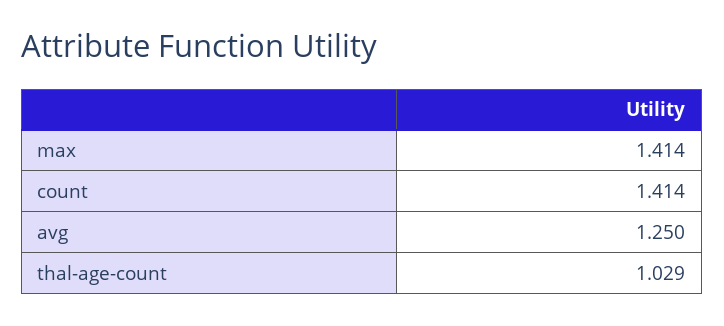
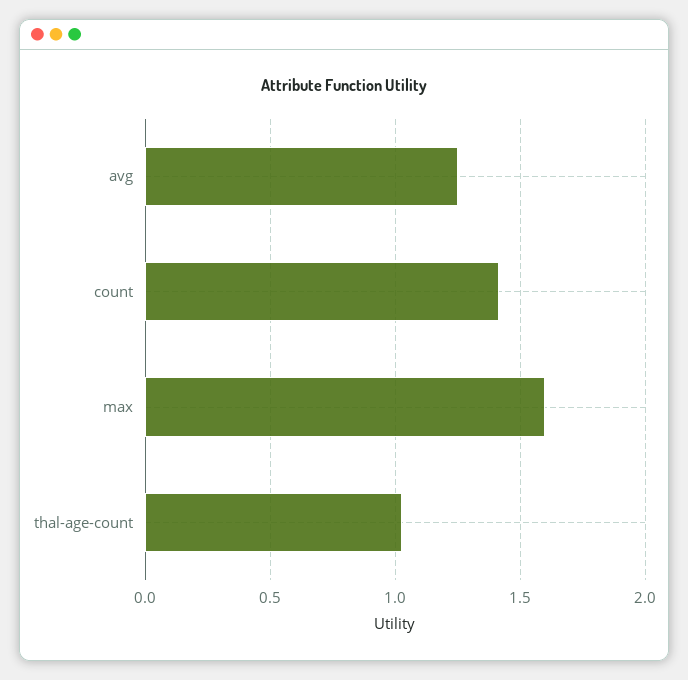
max: 1.414 -> 1.6

